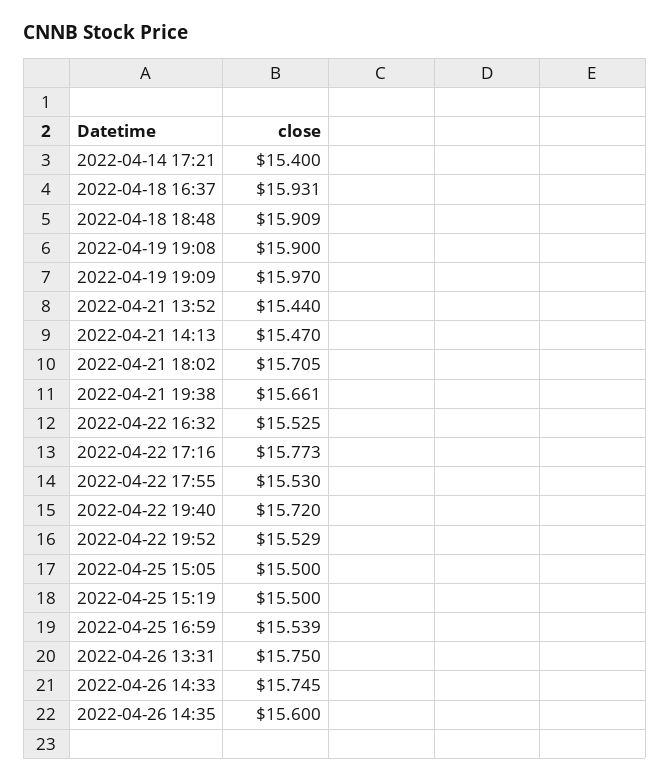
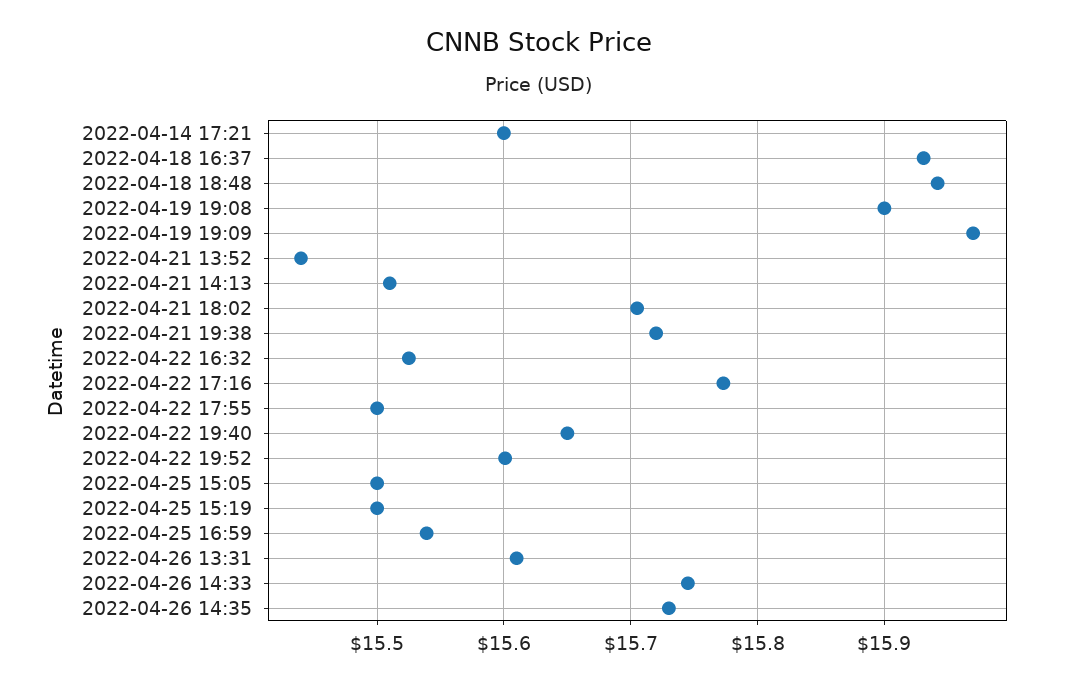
2022-04-14 17:21: 15.4 -> 15.6
2022-04-18 18:48: 15.909 -> 15.94
2022-04-21 14:13: 15.47 -> 15.51
2022-04-21 19:38: 15.661 -> 15.72
2022-04-22 17:55: 15.53 -> 15.5
2022-04-22 19:40: 15.72 -> 15.65
2022-04-22 19:52: 15.529 -> 15.6
2022-04-26 13:31: 15.75 -> 15.61
2022-04-26 14:35: 15.6 -> 15.73

